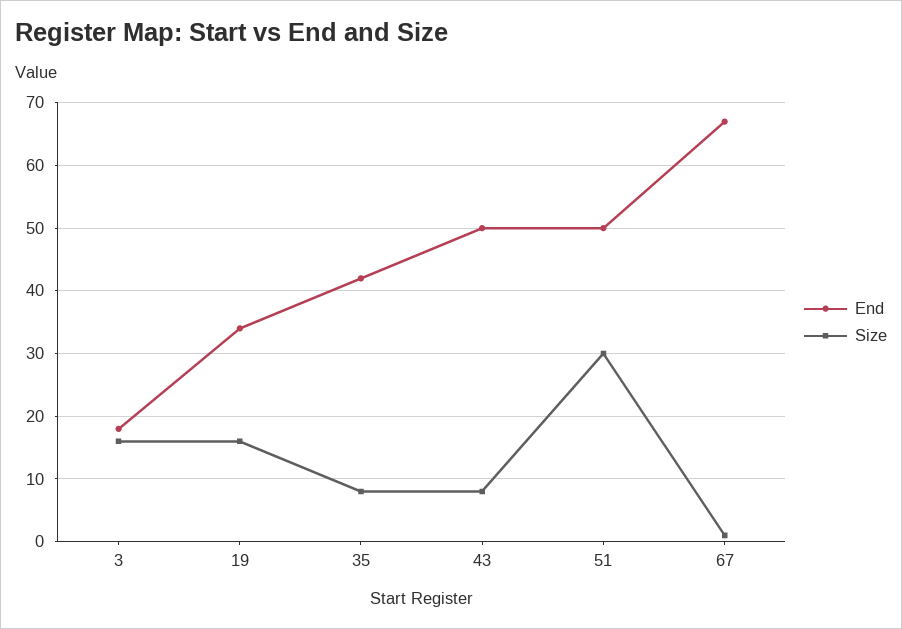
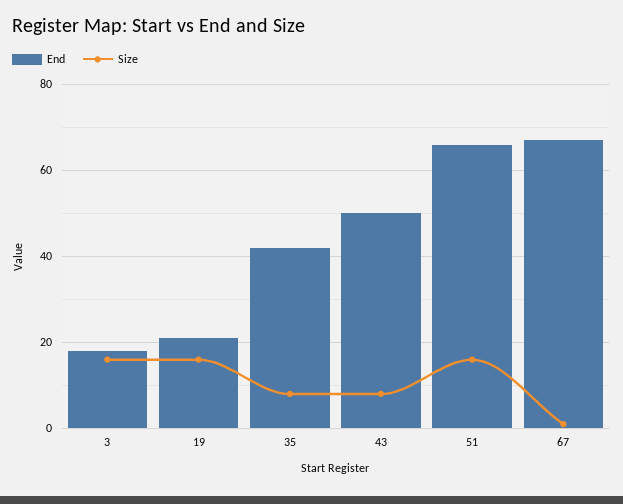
End, 19: 34 -> 20
End, 51: 50 -> 65
Size, 51: 30 -> 15

